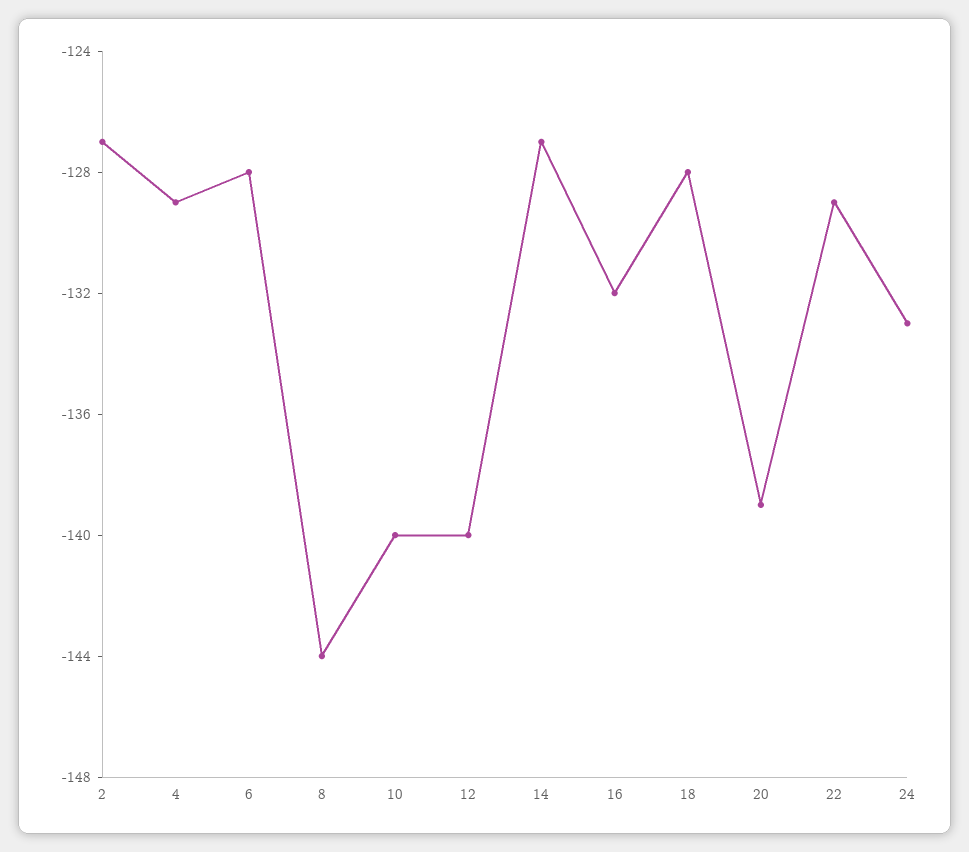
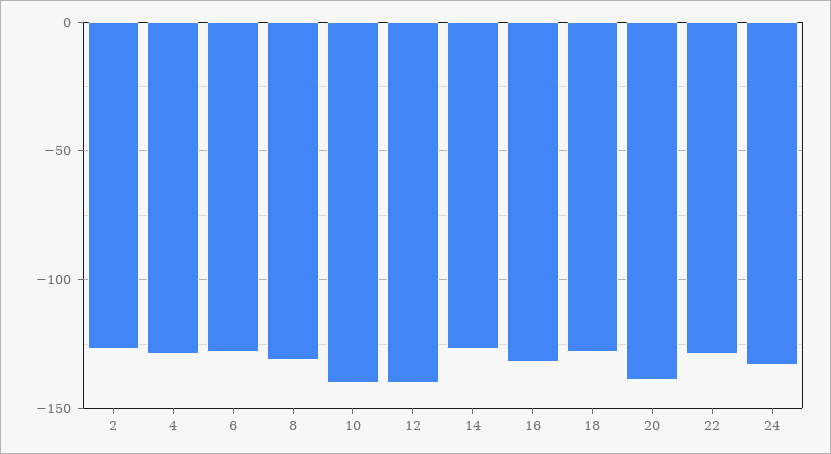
8: -144 -> -130

